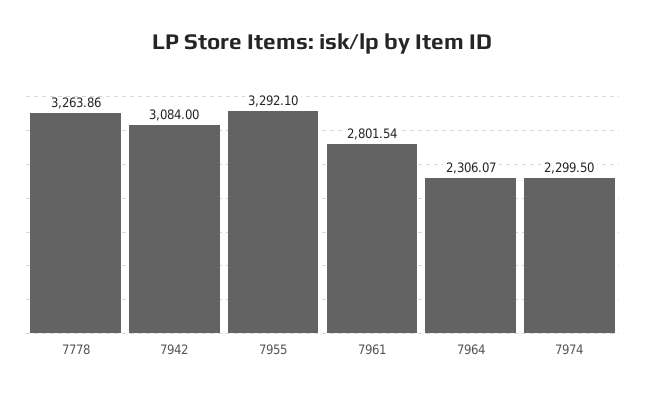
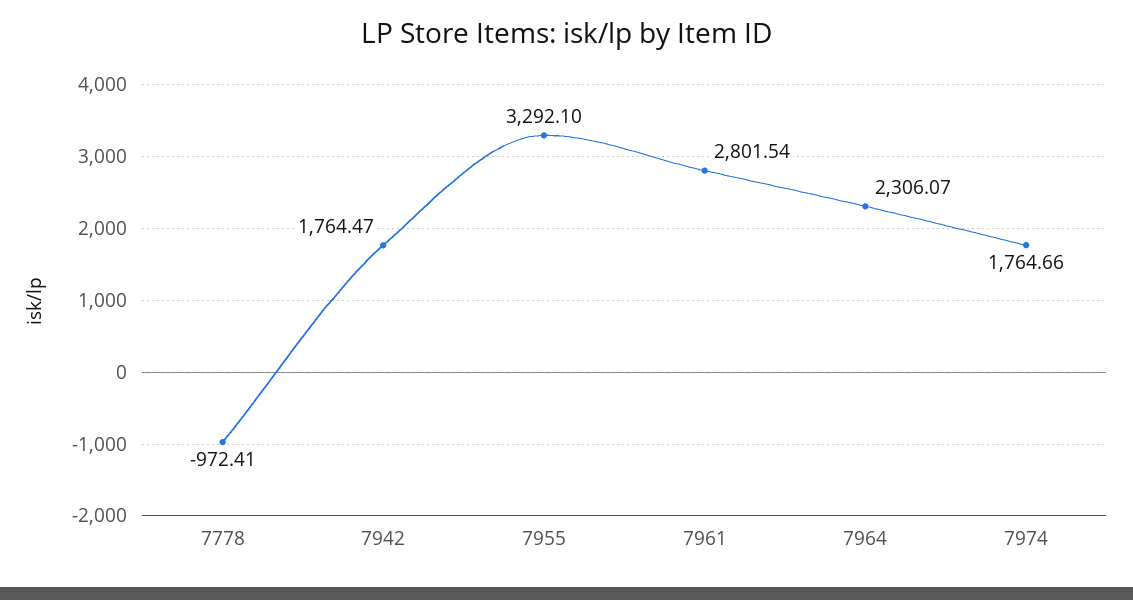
7778: 3263.86 -> -972.41
7942: 3084 -> 1764.47
7974: 2299.5 -> 1764.66

